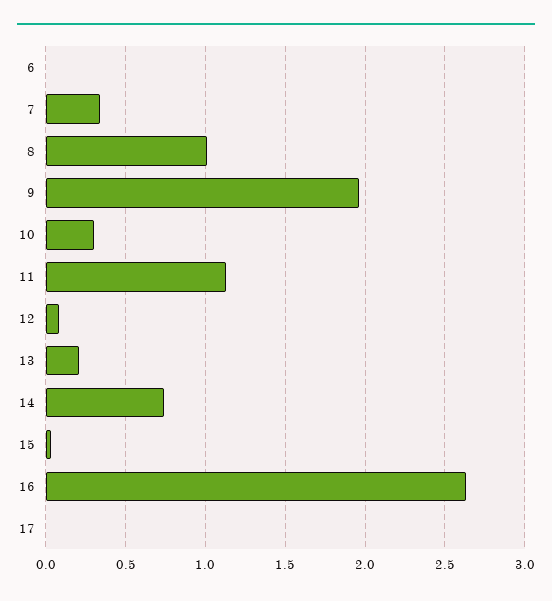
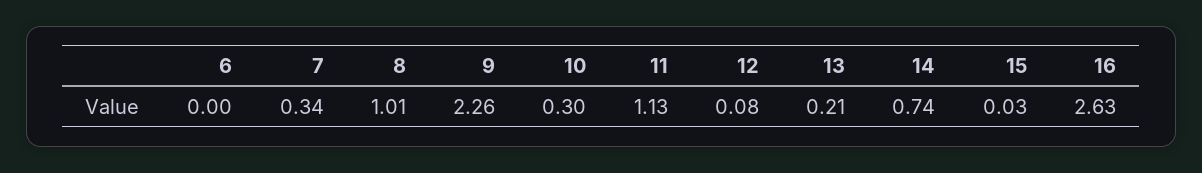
9: 1.95 -> 2.26
17: 0 -> none

